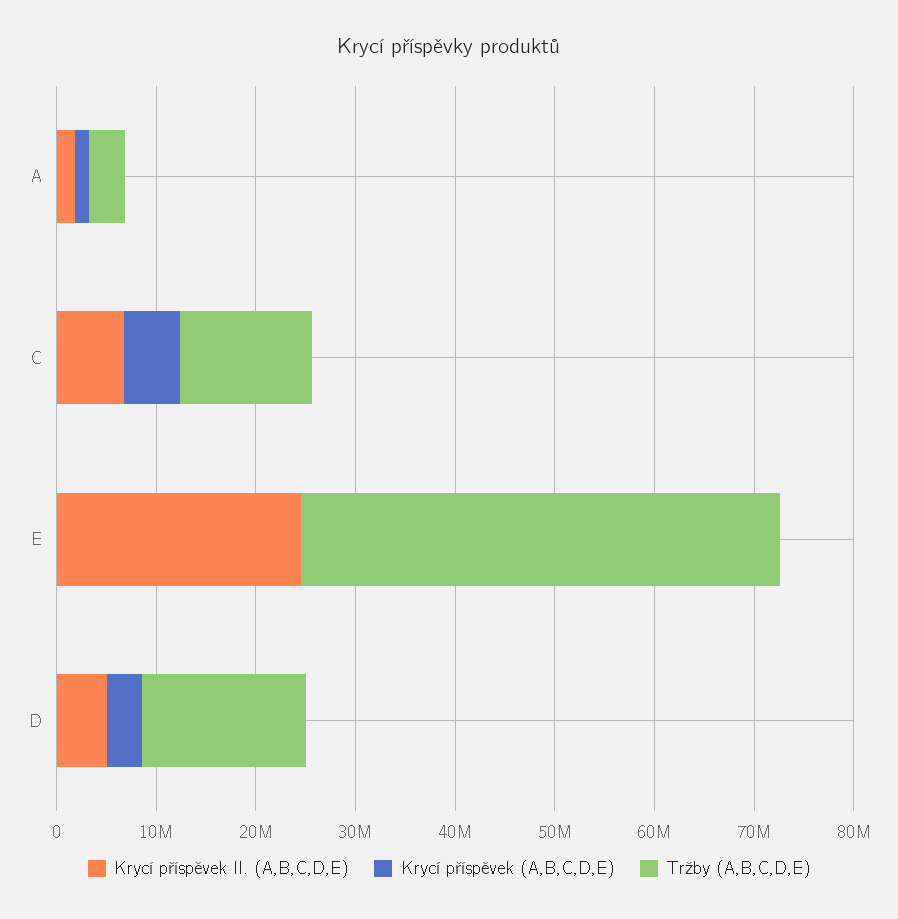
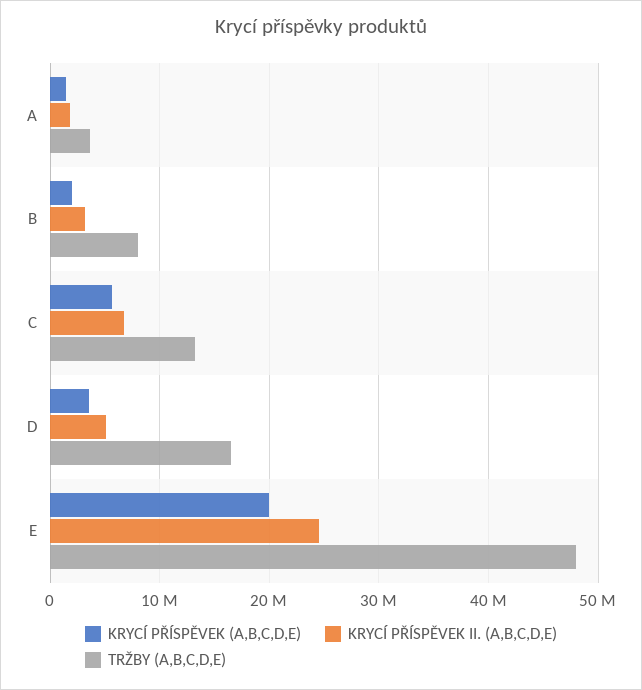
Krycí příspěvek (A,B,C,D,E), E: 0 -> 20000000
Krycí příspěvek (A,B,C,D,E), B: none -> 2000000
Krycí příspěvek II. (A,B,C,D,E), B: none -> 3000000
Tržby (A,B,C,D,E), B: none -> 8000000

